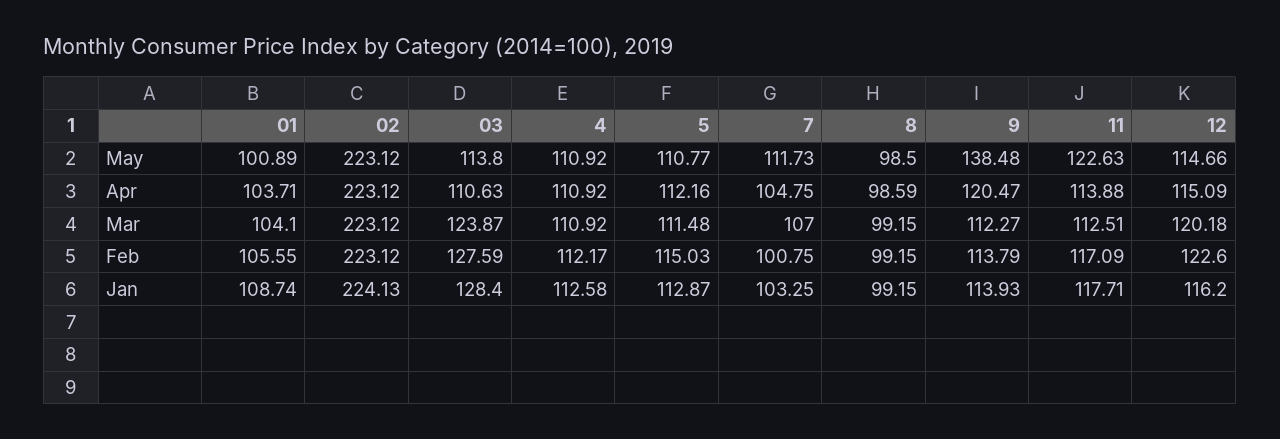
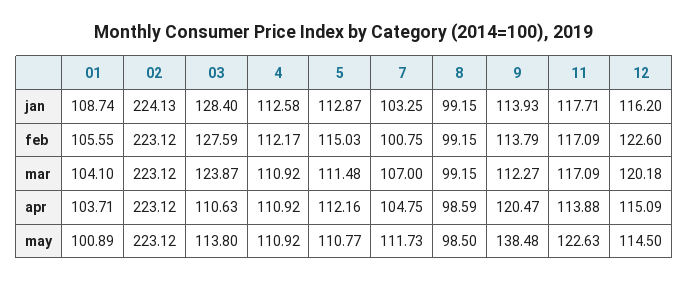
12, May: 114.66 -> 114.5
11, Mar: 112.51 -> 117.09

